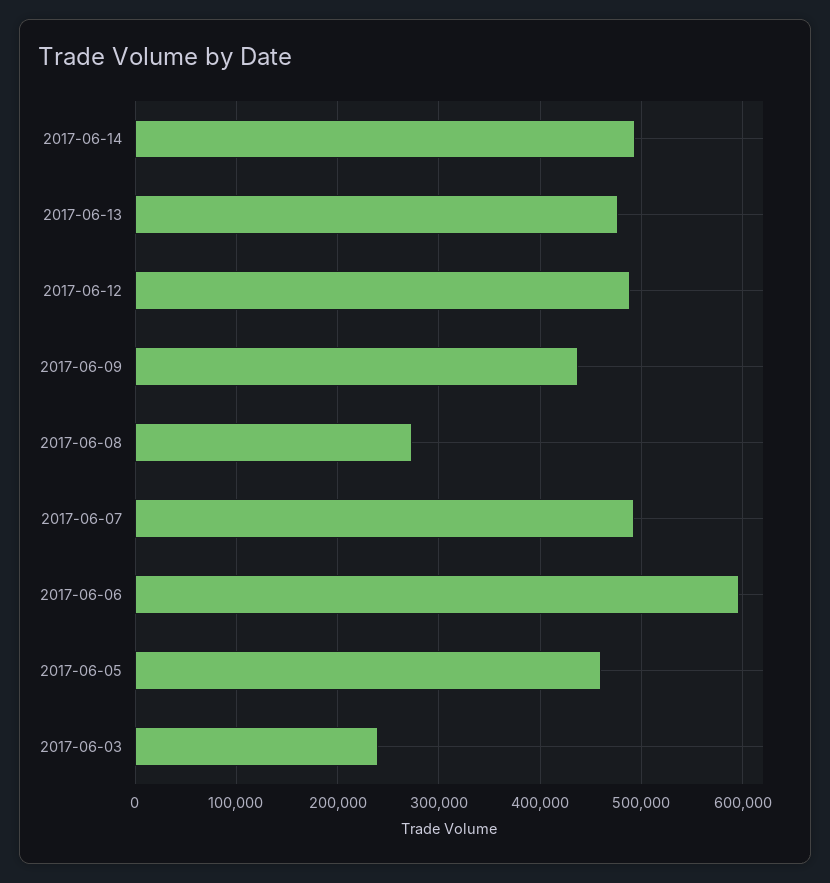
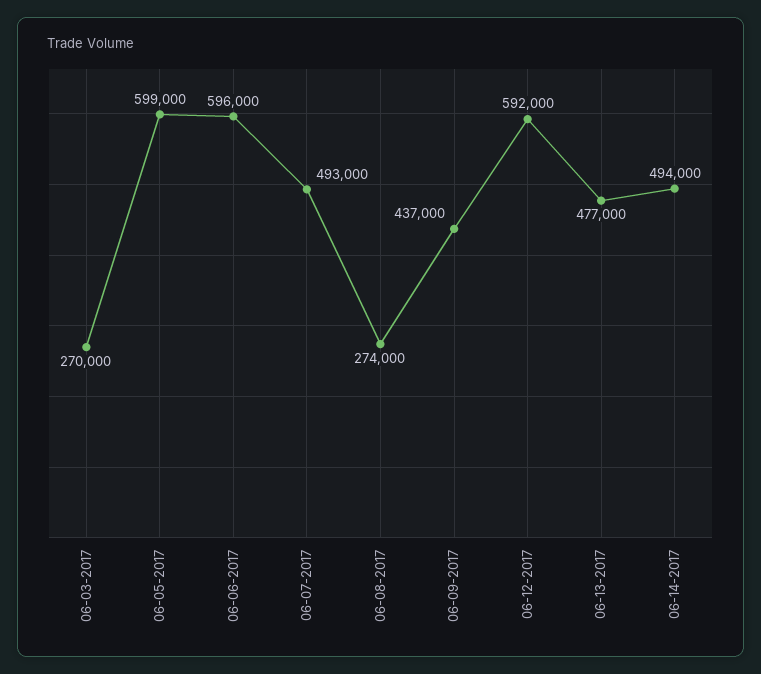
2017-06-12: 490000 -> 592000
2017-06-05: 460000 -> 599000
2017-06-03: 240000 -> 270000

